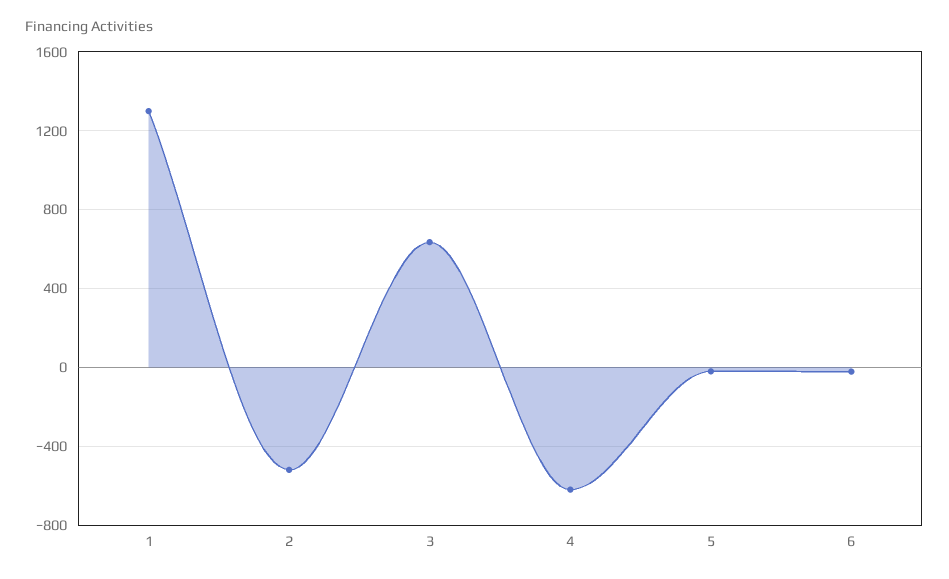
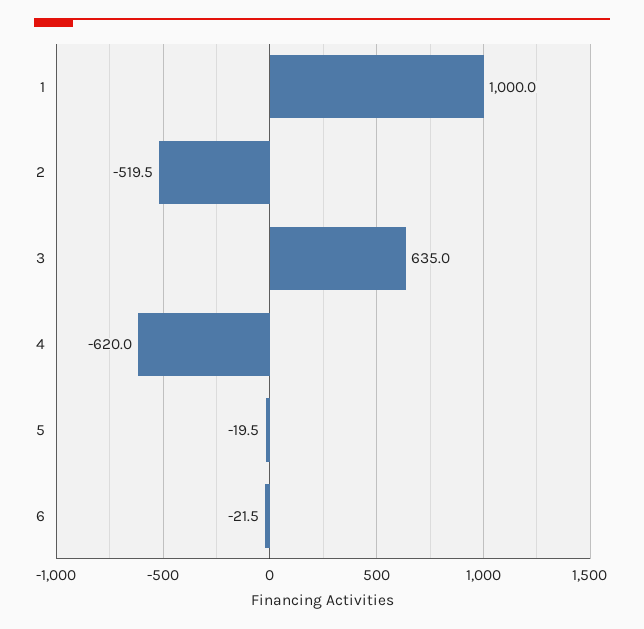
1: 1300 -> 1000

